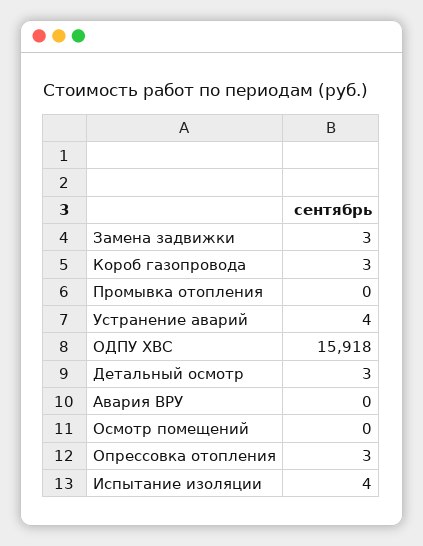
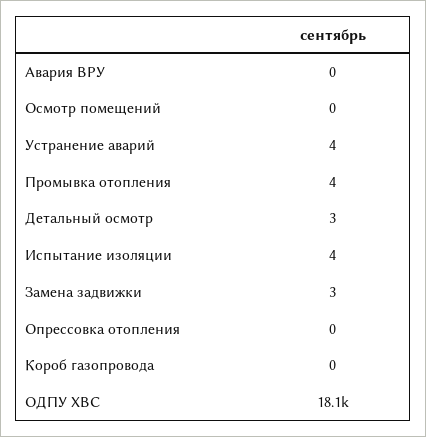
Короб газопровода: 3 -> 0
Промывка отопления: 0 -> 4
ОДПУ ХВС: 15918 -> 18100
Опрессовка отопления: 3 -> 0

